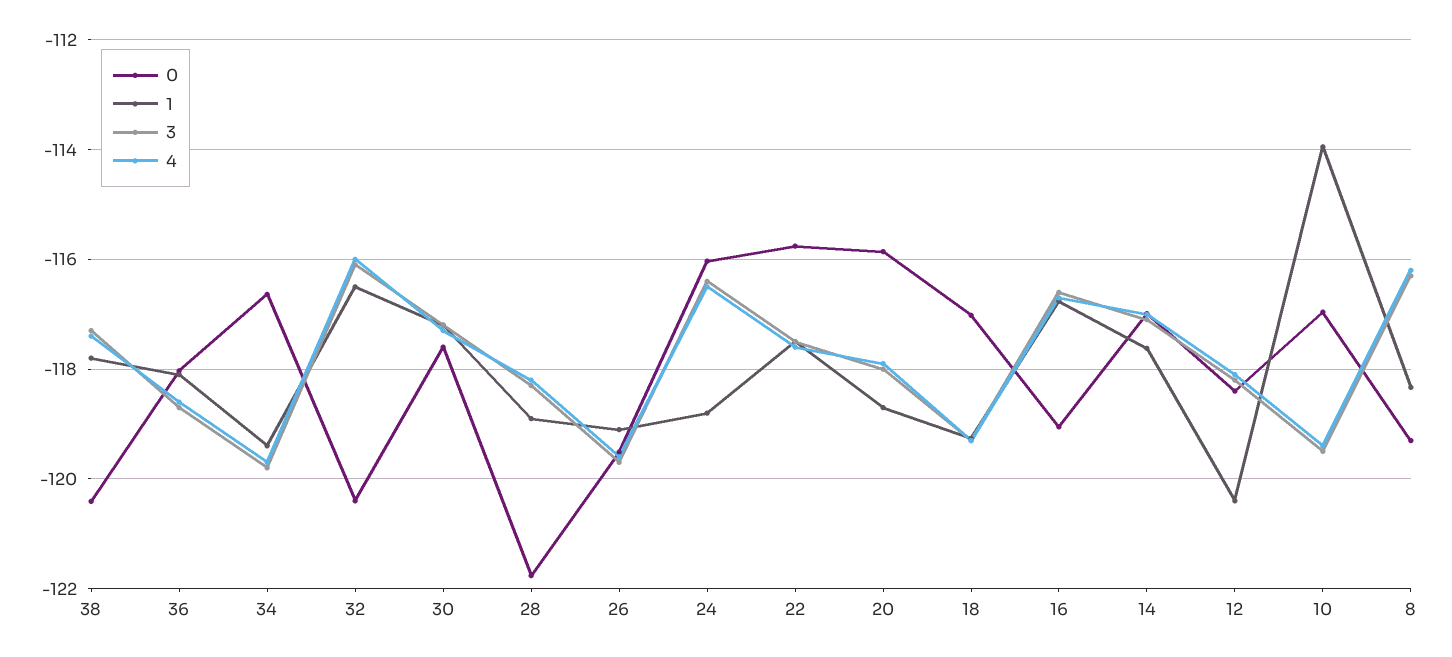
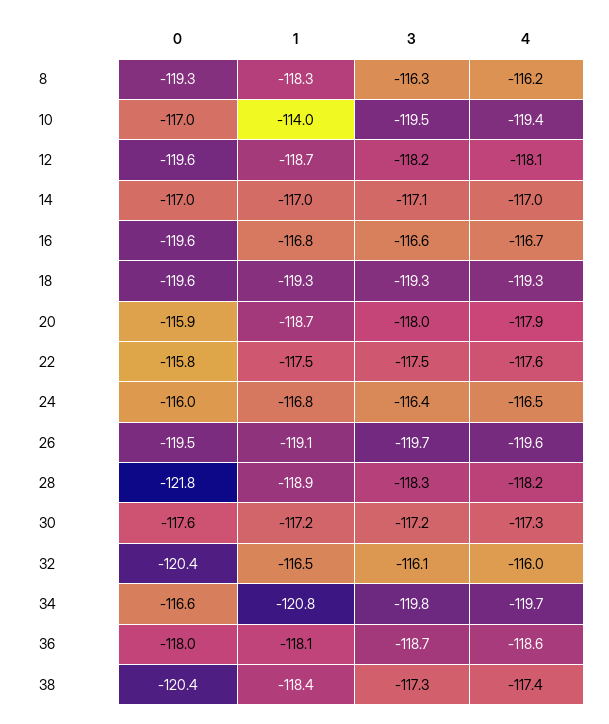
1, 38: -117.8 -> -118.4
1, 34: -119.4 -> -120.8
1, 24: -118.8 -> -116.8
0, 18: -117 -> -119.6
0, 16: -119 -> -119.6
1, 14: -117.6 -> -117
0, 12: -118.4 -> -119.6
1, 12: -120.4 -> -118.7

